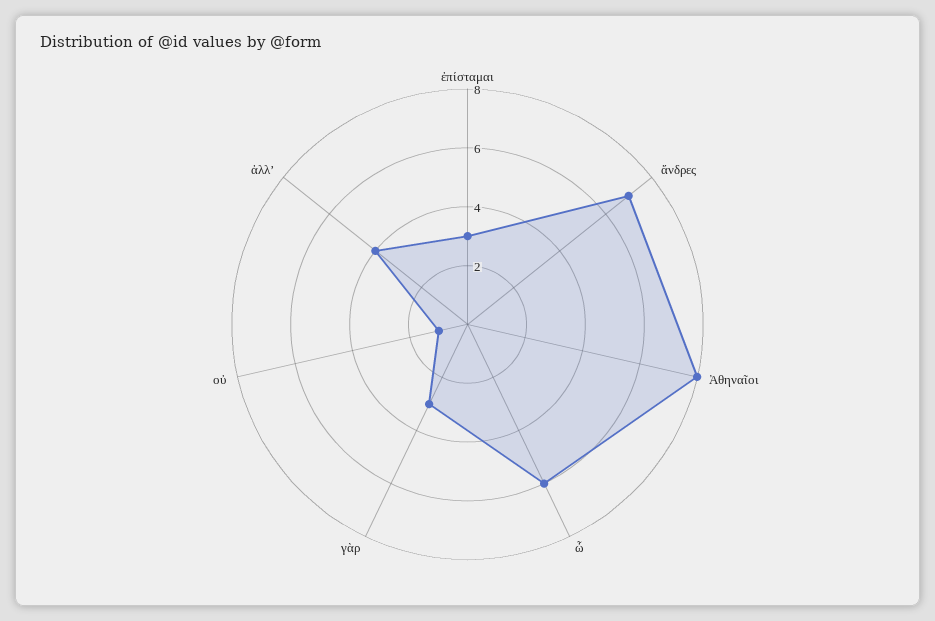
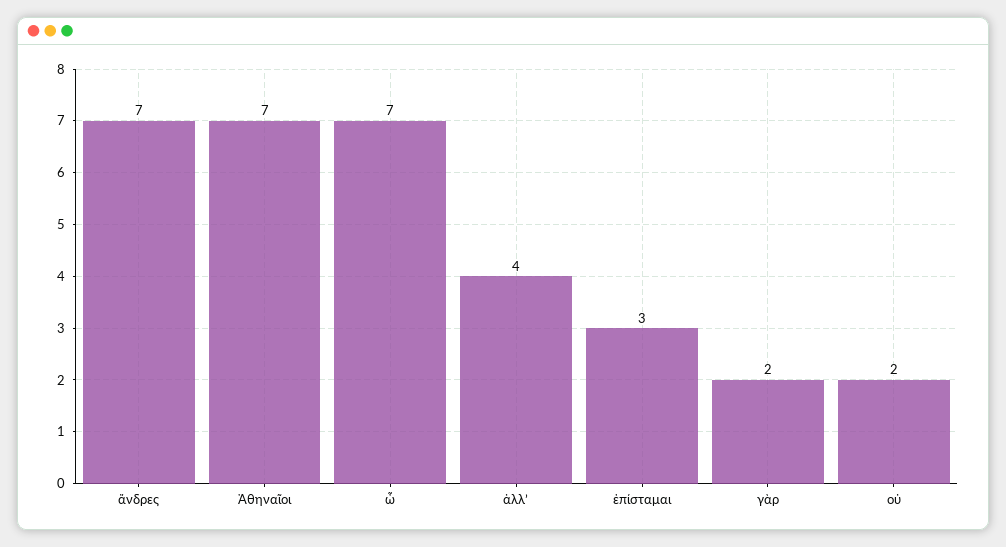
Ἀθηναῖοι: 8 -> 7
ὦ: 6 -> 7
γὰρ: 3 -> 2
οὐ: 1 -> 2

